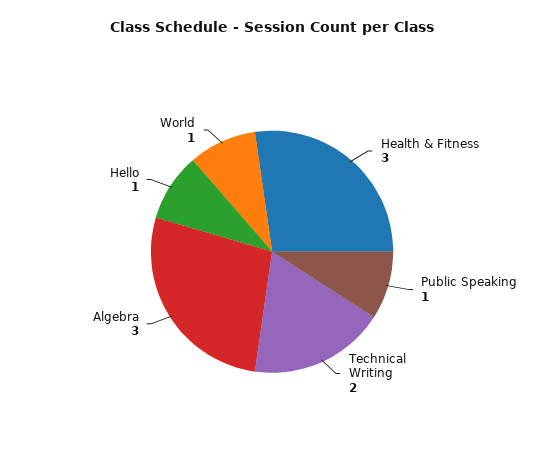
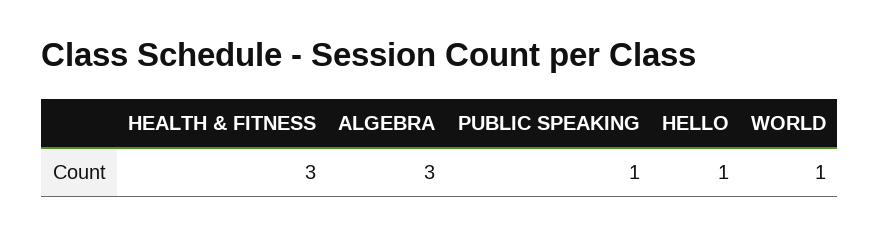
Technical Writing: 2 -> none

